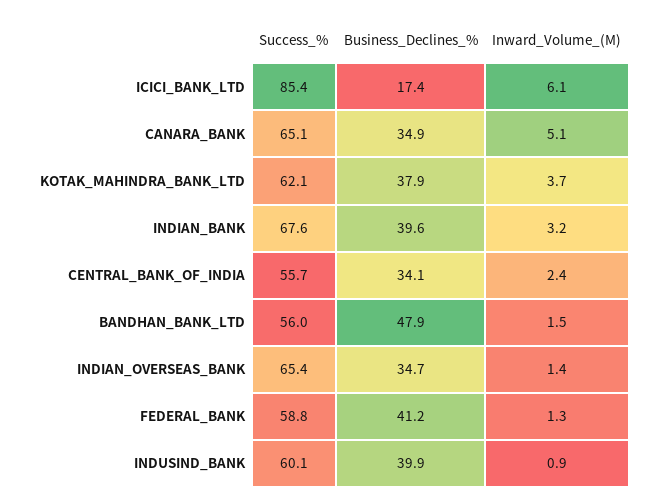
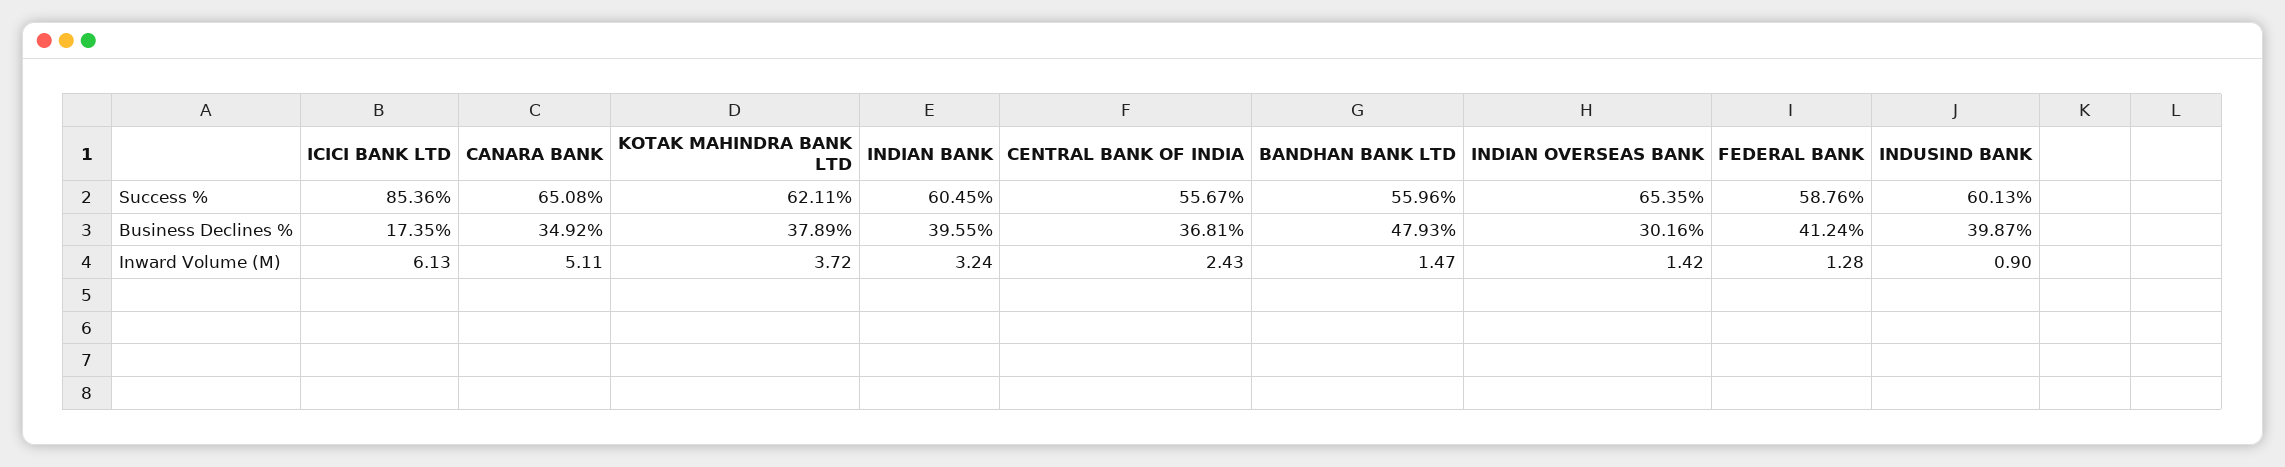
Success_%, INDIAN_BANK: 67.6 -> 60.45
Business_Declines_%, CENTRAL_BANK_OF_INDIA: 34.1 -> 36.81
Business_Declines_%, INDIAN_OVERSEAS_BANK: 34.7 -> 30.16

